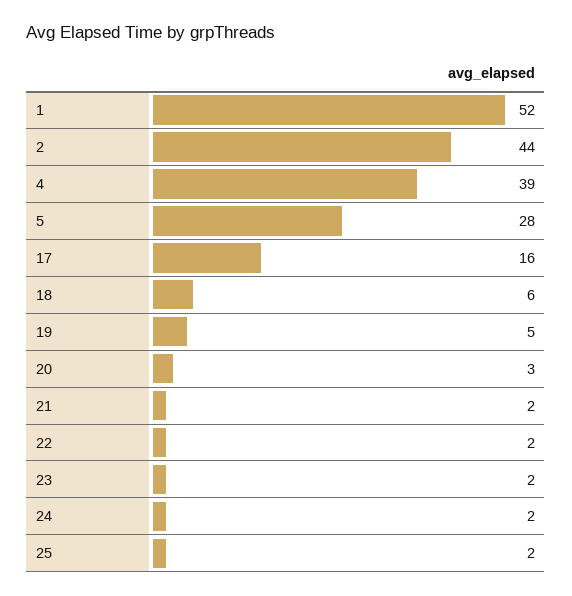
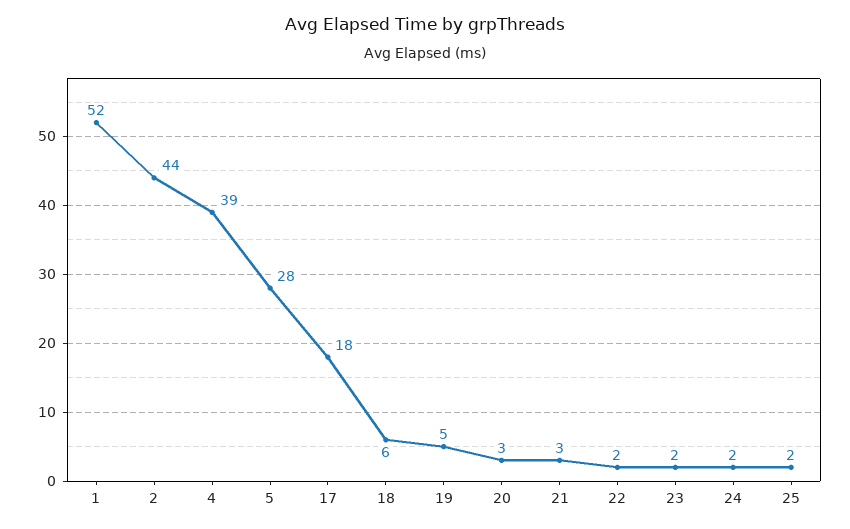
17: 16 -> 18
21: 2 -> 3

